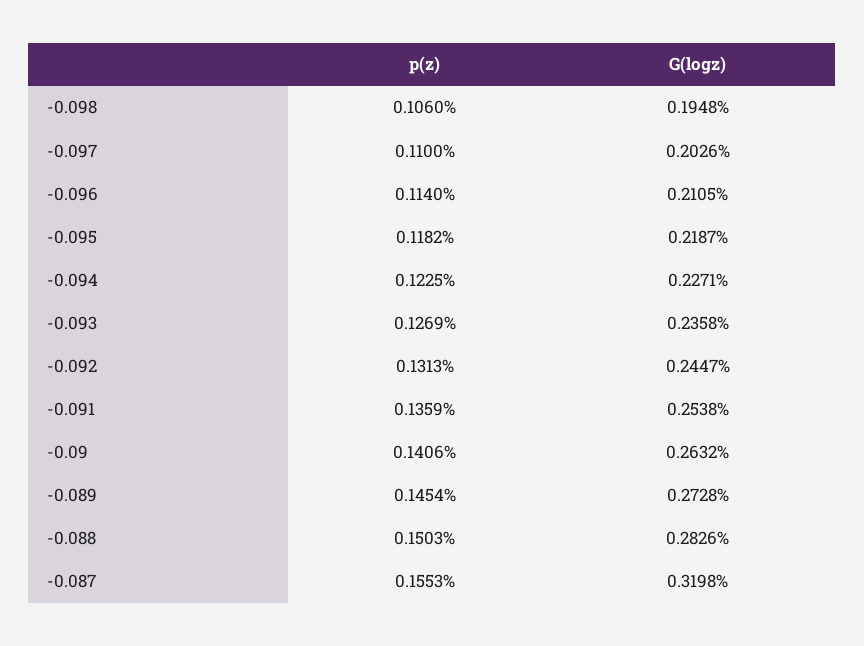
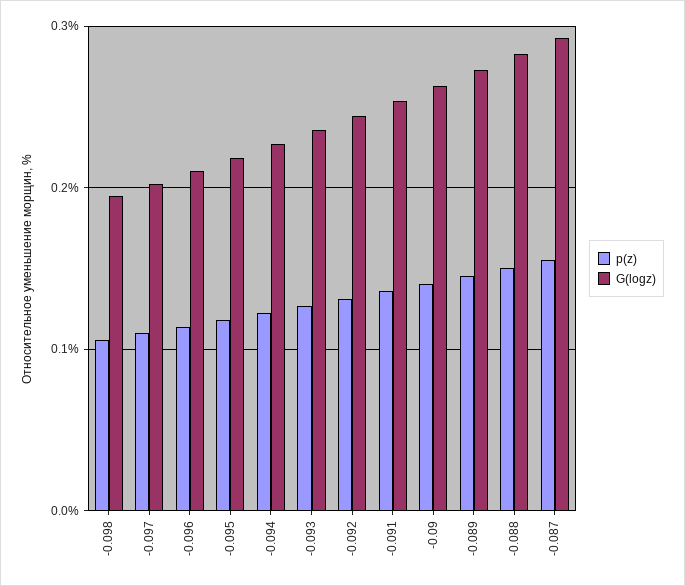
G(logz), -0.087: 0.3198 -> 0.29

